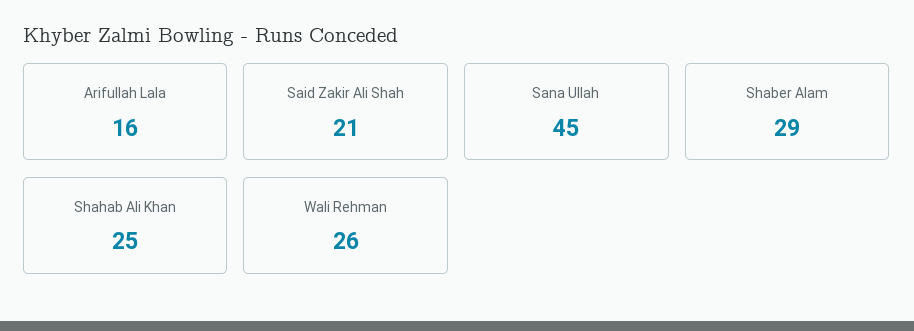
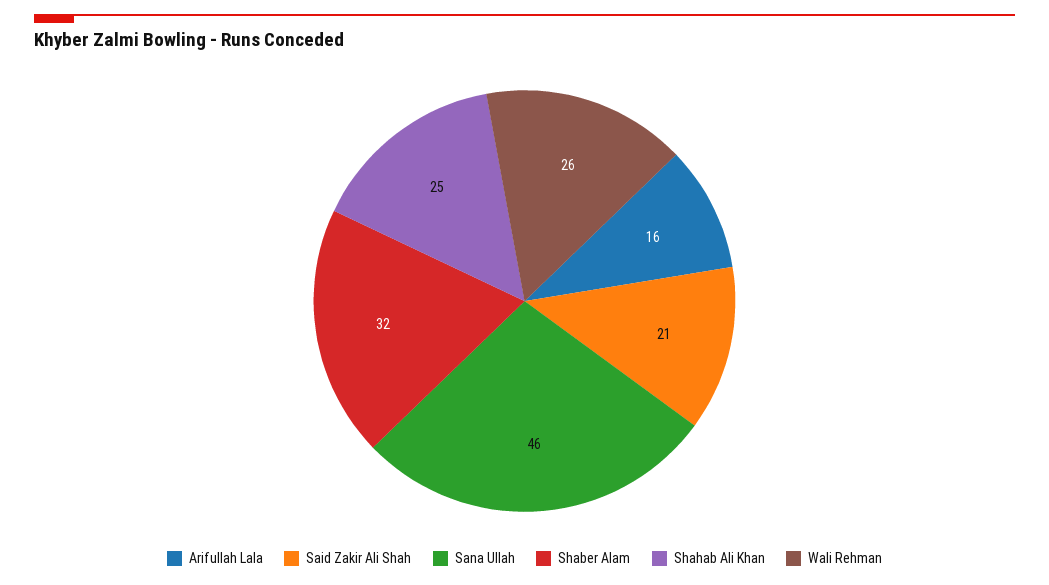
Sana Ullah: 45 -> 46
Shaber Alam: 29 -> 32

